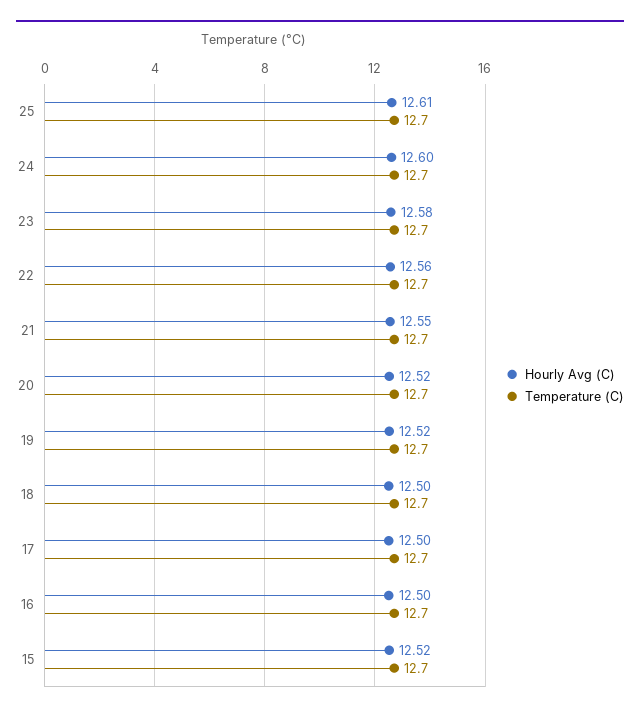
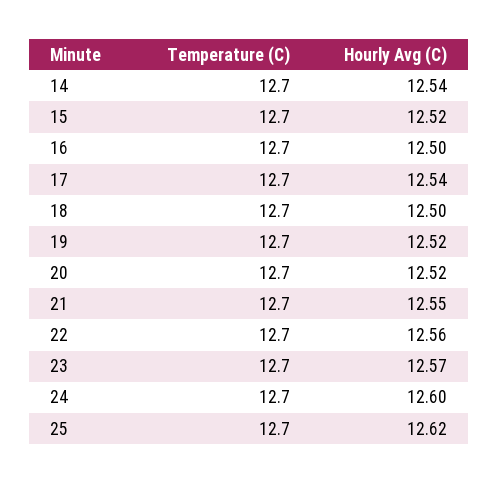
Hourly Avg (C), 25: 12.61 -> 12.62
Hourly Avg (C), 23: 12.58 -> 12.57
Hourly Avg (C), 17: 12.5 -> 12.54
Temperature (C), 14: none -> 12.7
Hourly Avg (C), 14: none -> 12.54

